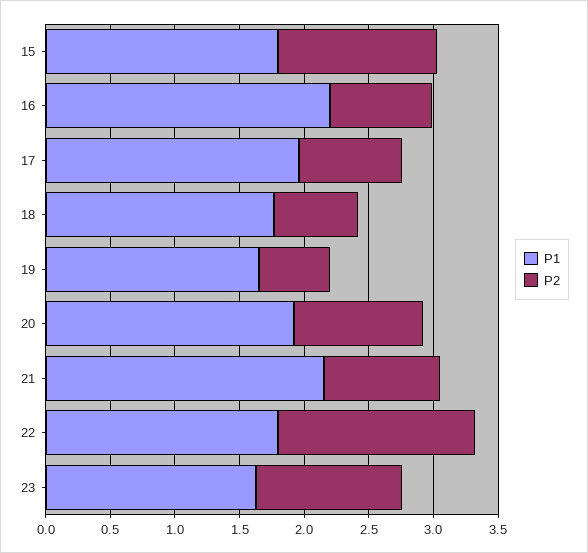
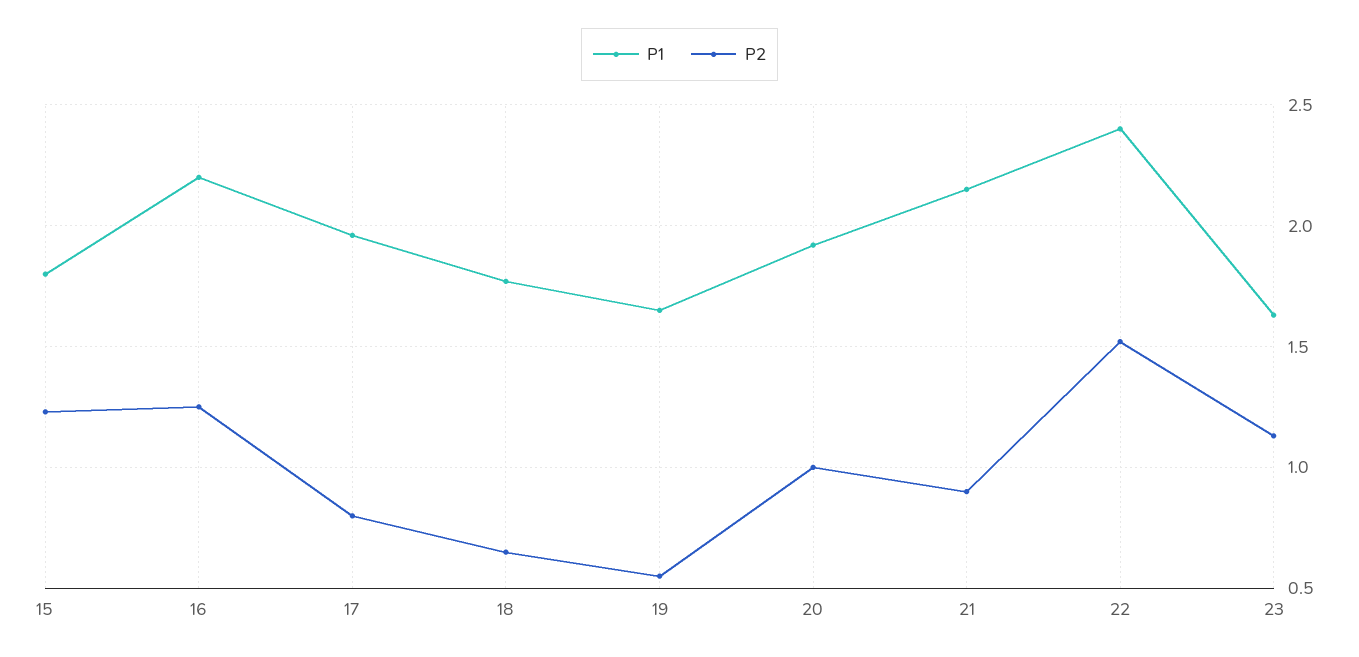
P2, 16: 0.8 -> 1.25
P1, 22: 1.8 -> 2.4

